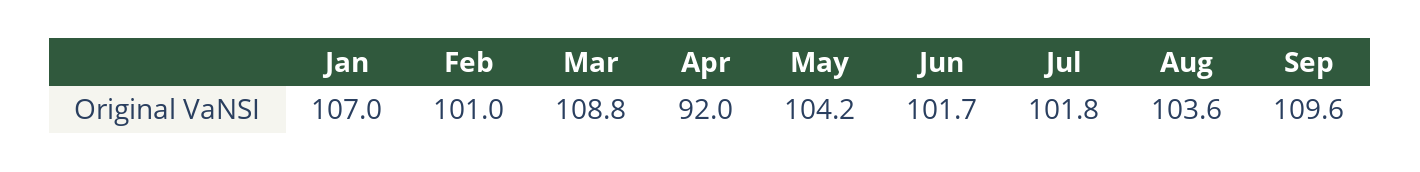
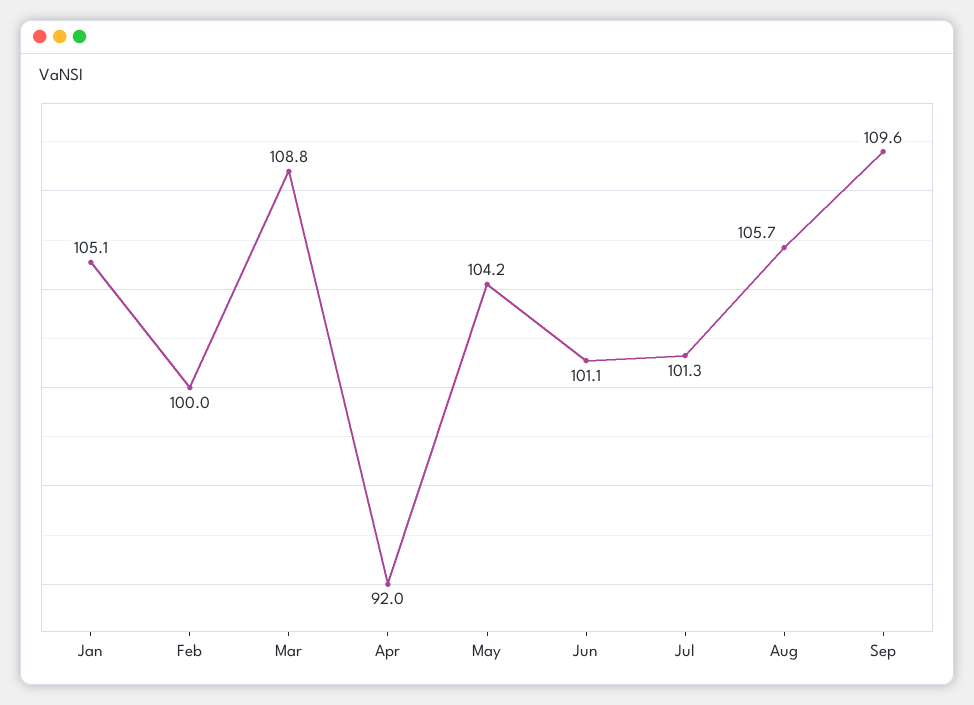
Jan: 107 -> 105.1
Feb: 101 -> 100
Jun: 101.7 -> 101.1
Jul: 101.8 -> 101.3
Aug: 103.6 -> 105.7

